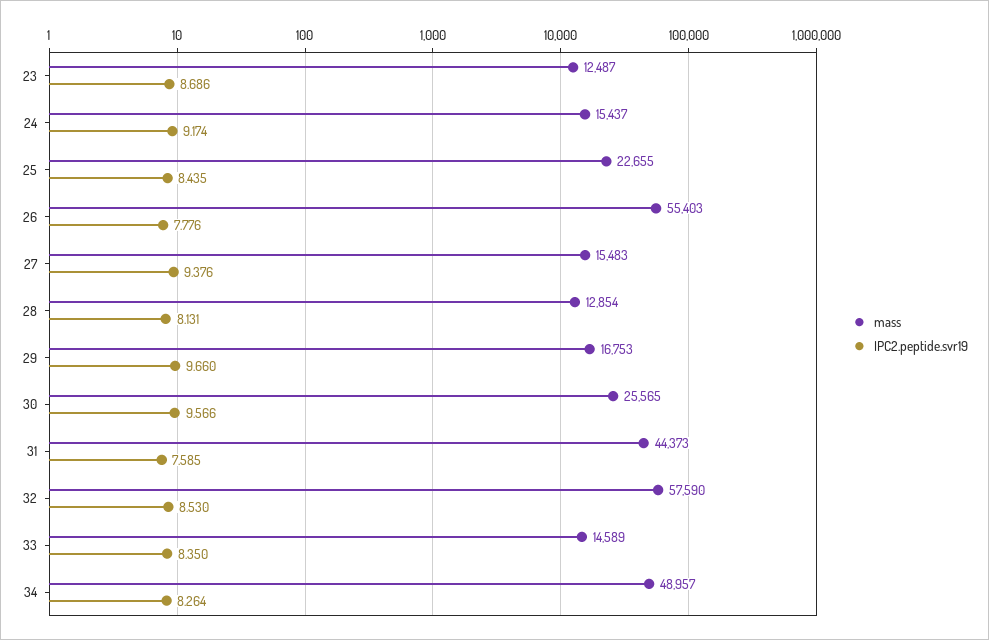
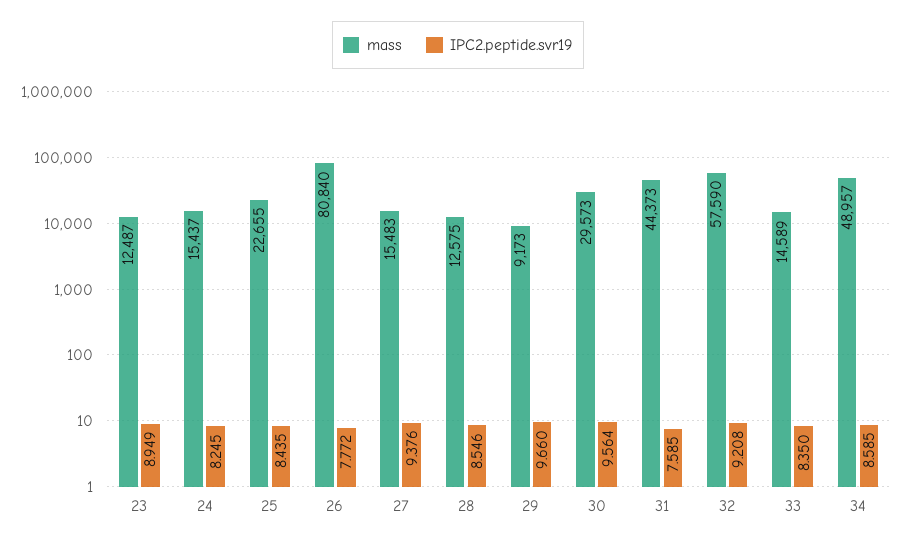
IPC2.peptide.svr19, 23: 8.686 -> 8.949
IPC2.peptide.svr19, 24: 9.174 -> 8.245
mass, 26: 55403 -> 80840
IPC2.peptide.svr19, 26: 7.776 -> 7.772
mass, 28: 12854 -> 12575
IPC2.peptide.svr19, 28: 8.131 -> 8.546
mass, 29: 16753 -> 9173
mass, 30: 25565 -> 29573
IPC2.peptide.svr19, 30: 9.566 -> 9.564
IPC2.peptide.svr19, 32: 8.53 -> 9.208
IPC2.peptide.svr19, 34: 8.264 -> 8.585

